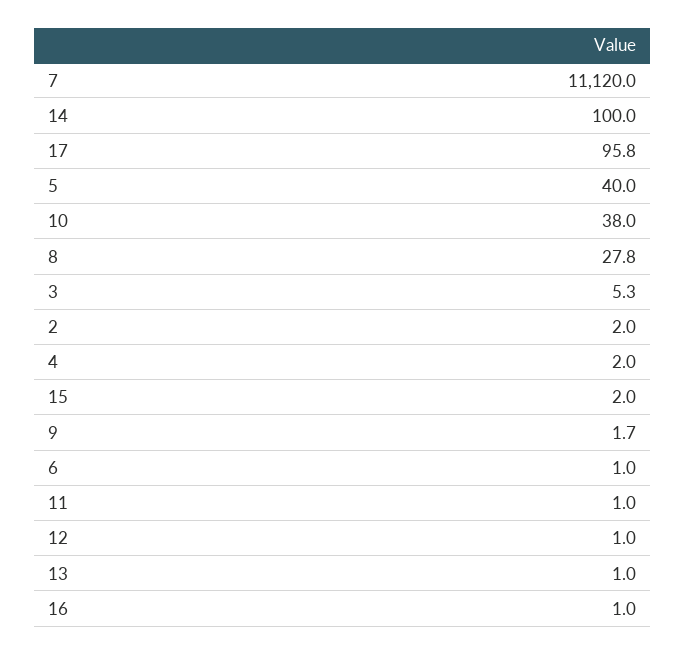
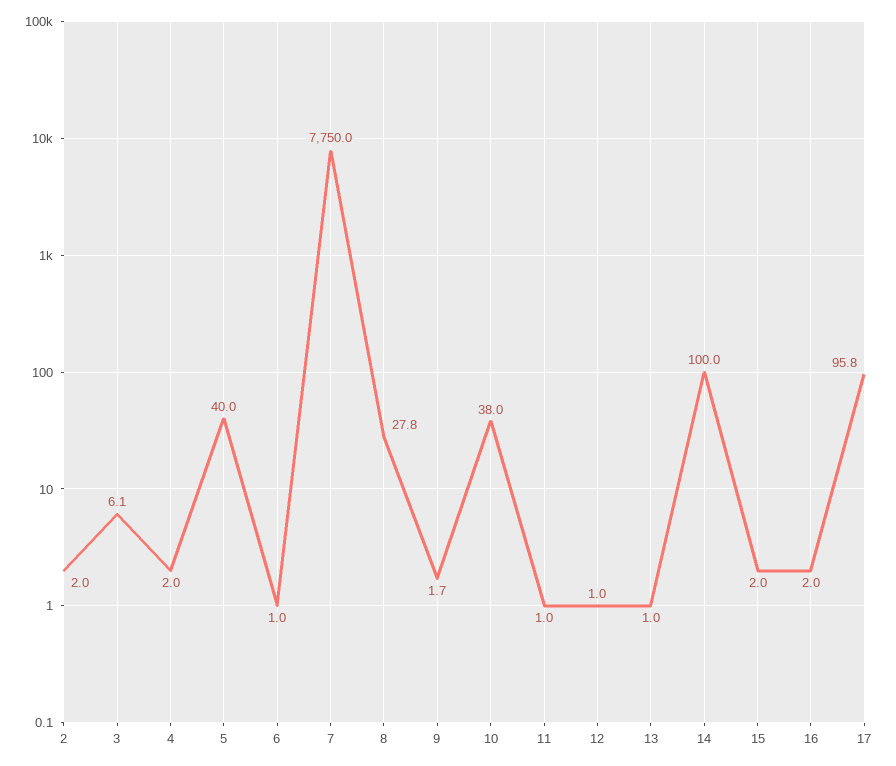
7: 11120 -> 7750
3: 5.3 -> 6.1
16: 1 -> 2

